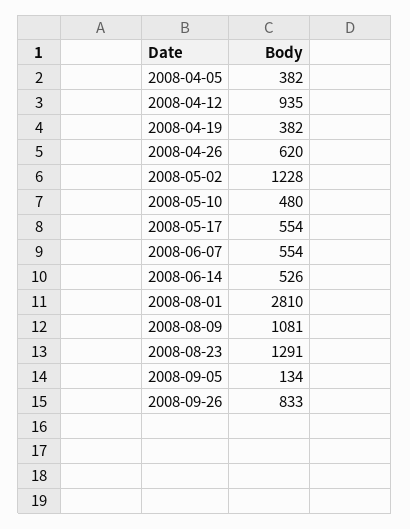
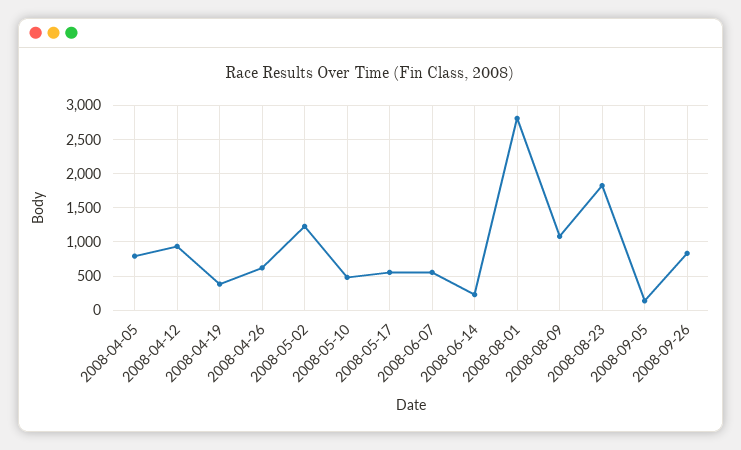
2008-04-05: 382 -> 800
2008-06-14: 526 -> 200
2008-08-23: 1291 -> 1800

